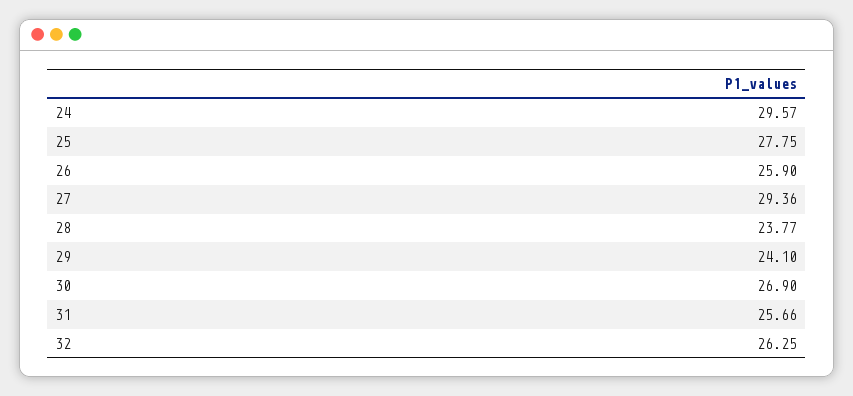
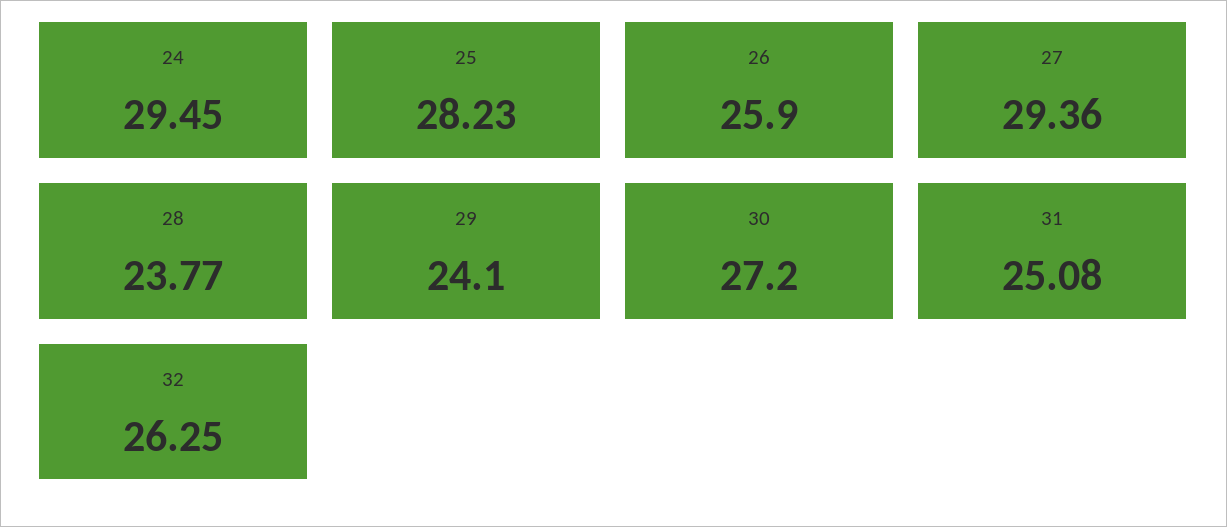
24: 29.57 -> 29.45
25: 27.75 -> 28.23
30: 26.9 -> 27.2
31: 25.66 -> 25.08

